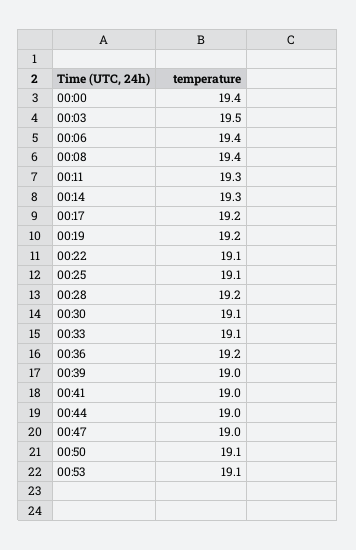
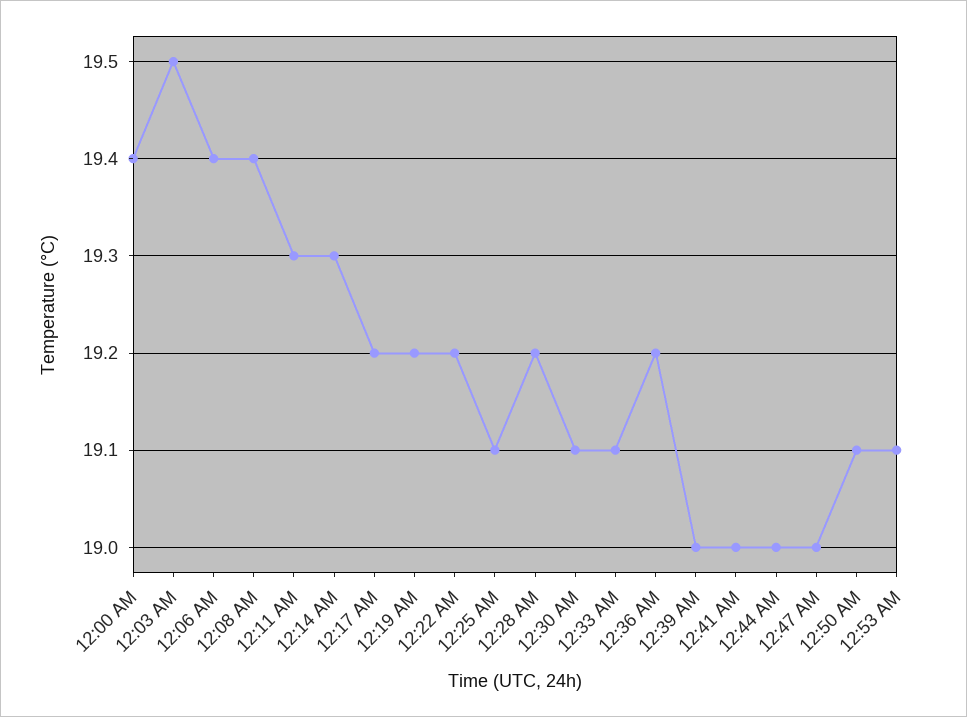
00:22: 19.1 -> 19.2

